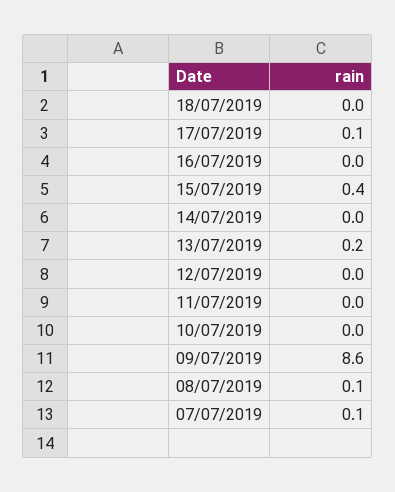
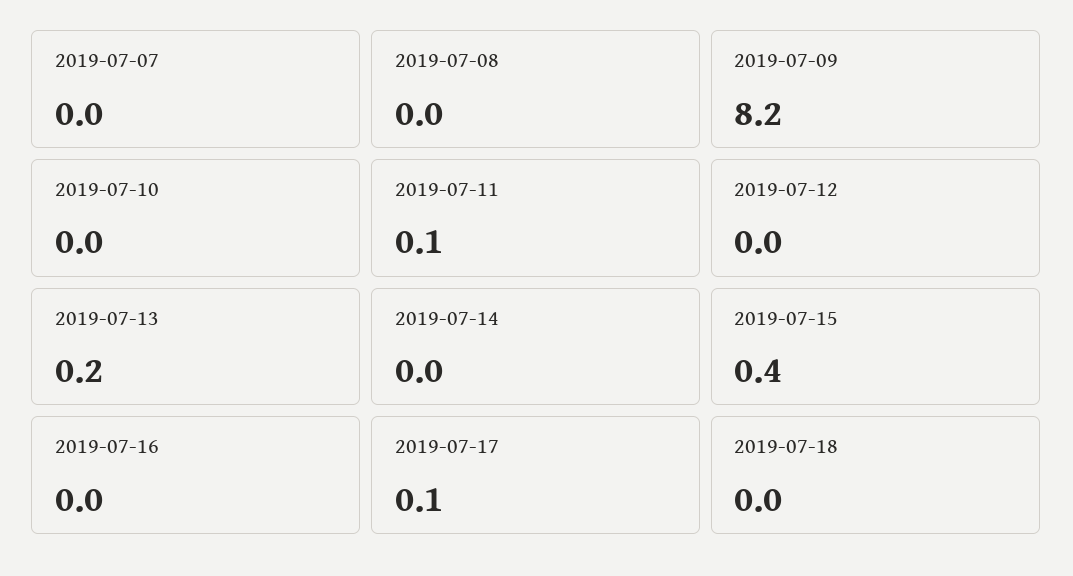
11/07/2019: 0 -> 0.1
09/07/2019: 8.6 -> 8.2
08/07/2019: 0.1 -> 0
07/07/2019: 0.1 -> 0

